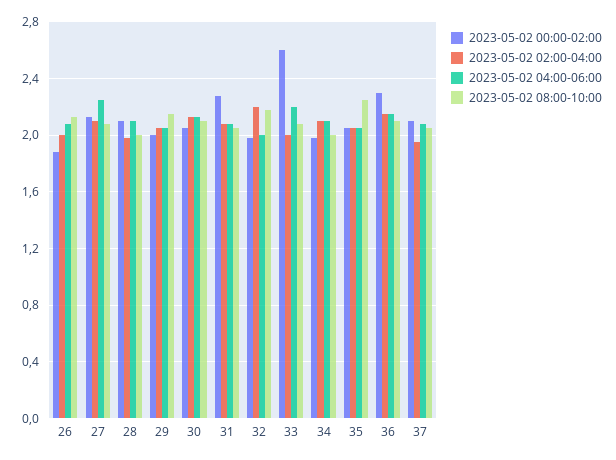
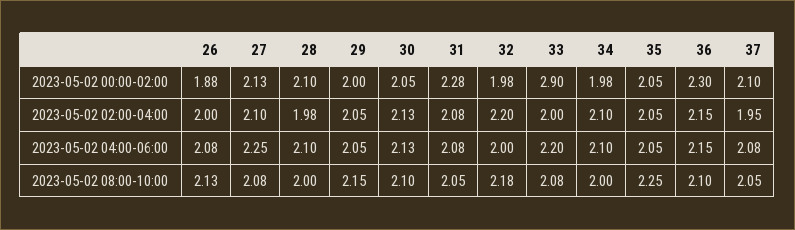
2023-05-02 00:00-02:00, 33: 2.6 -> 2.9

